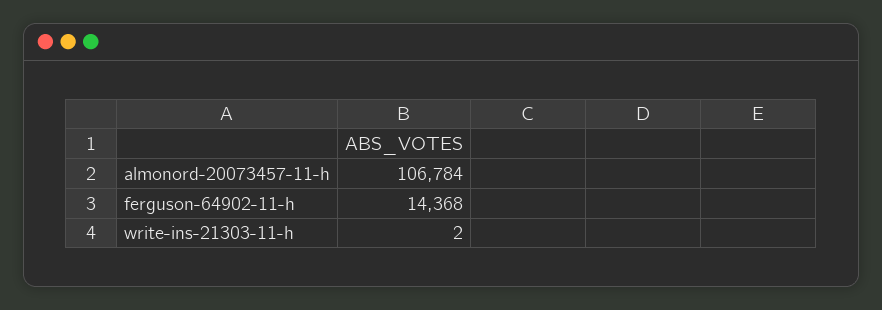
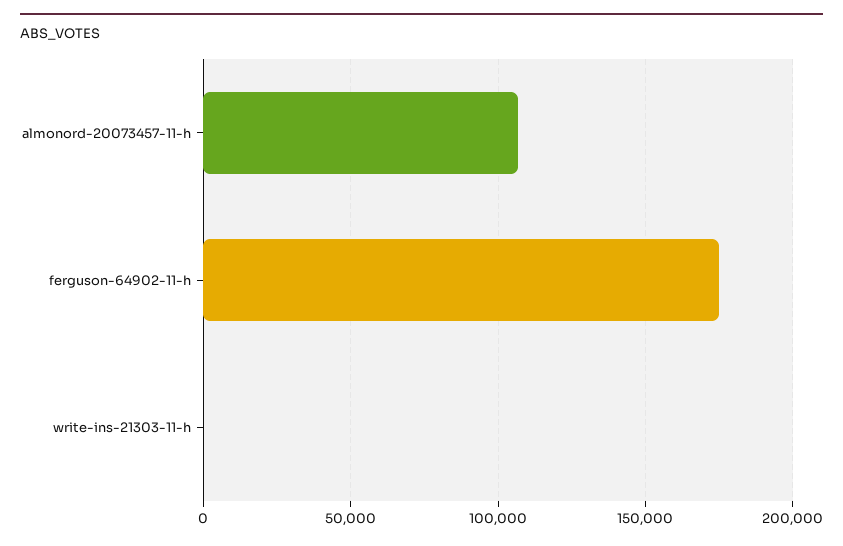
ferguson-64902-11-h: 14368 -> 175000

